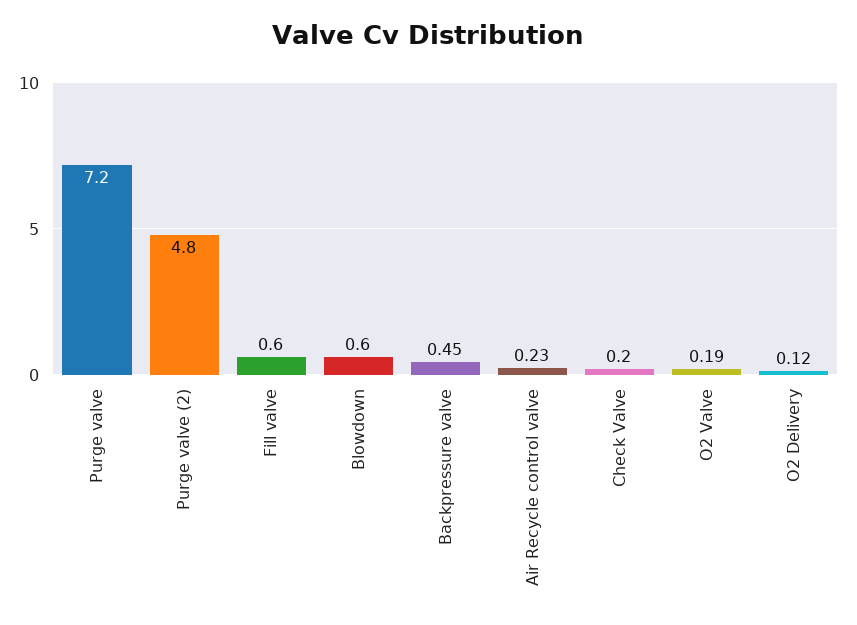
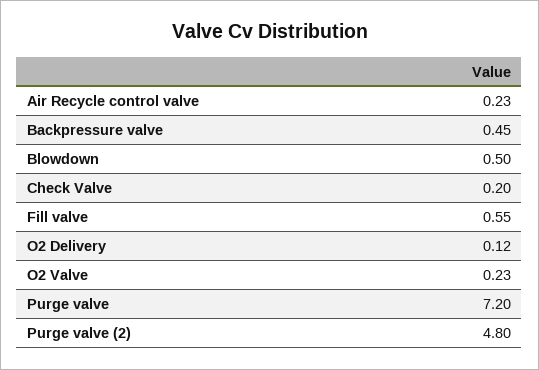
Fill valve: 0.6 -> 0.55
Blowdown: 0.6 -> 0.5
O2 Valve: 0.19 -> 0.23

